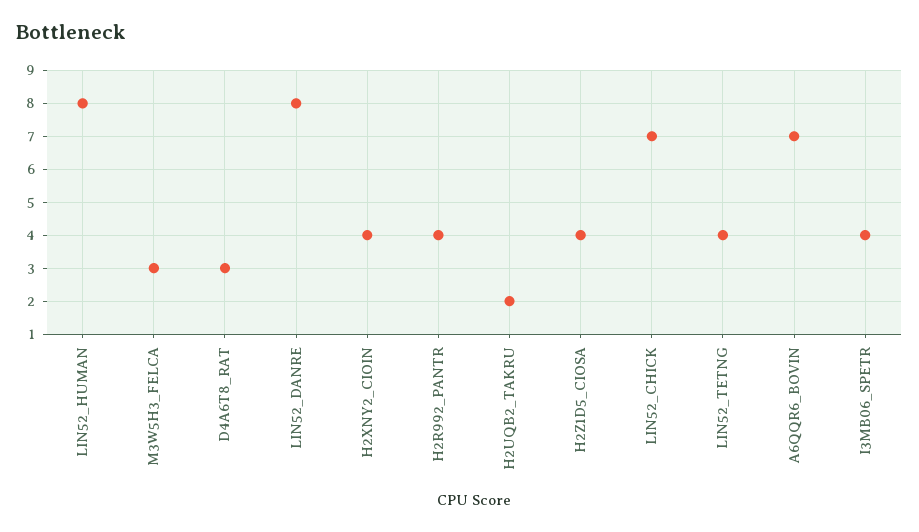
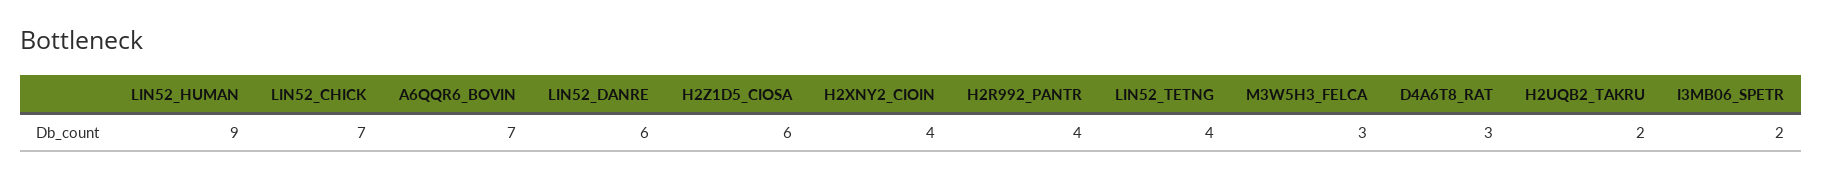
LIN52_HUMAN: 8 -> 9
LIN52_DANRE: 8 -> 6
H2Z1D5_CIOSA: 4 -> 6
I3MB06_SPETR: 4 -> 2

